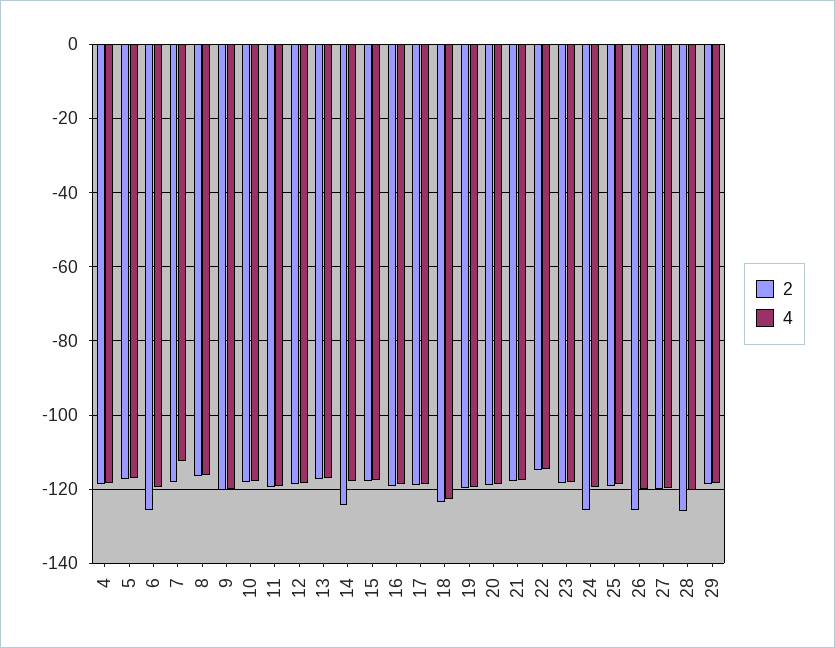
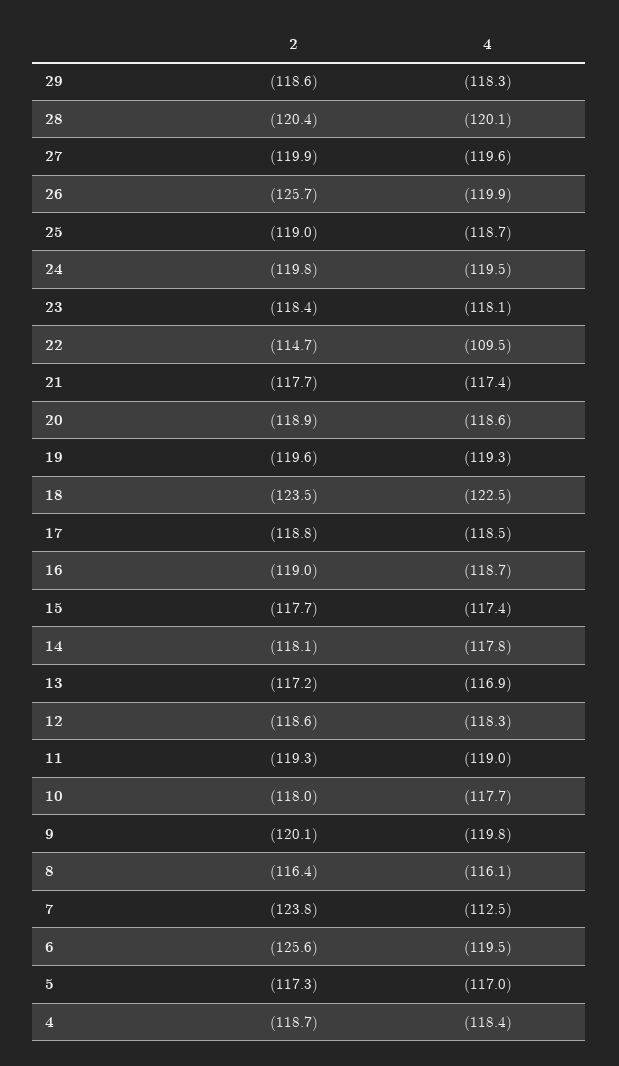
2, 7: -118 -> -123.8
2, 14: -124 -> -118.1
4, 22: -114 -> -109.5
2, 24: -126 -> -119.8
2, 28: -126 -> -120.4

